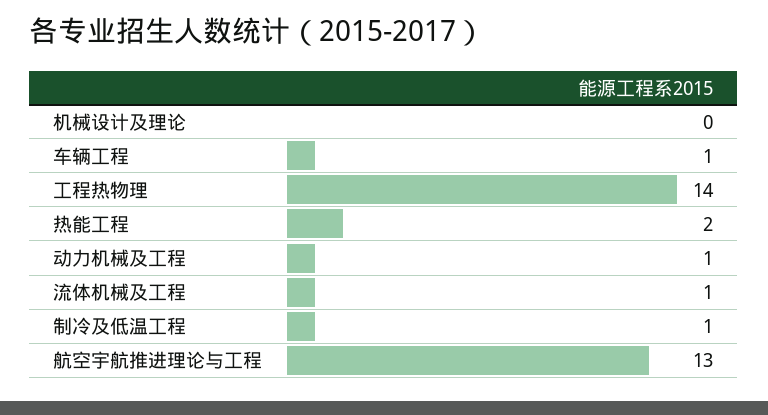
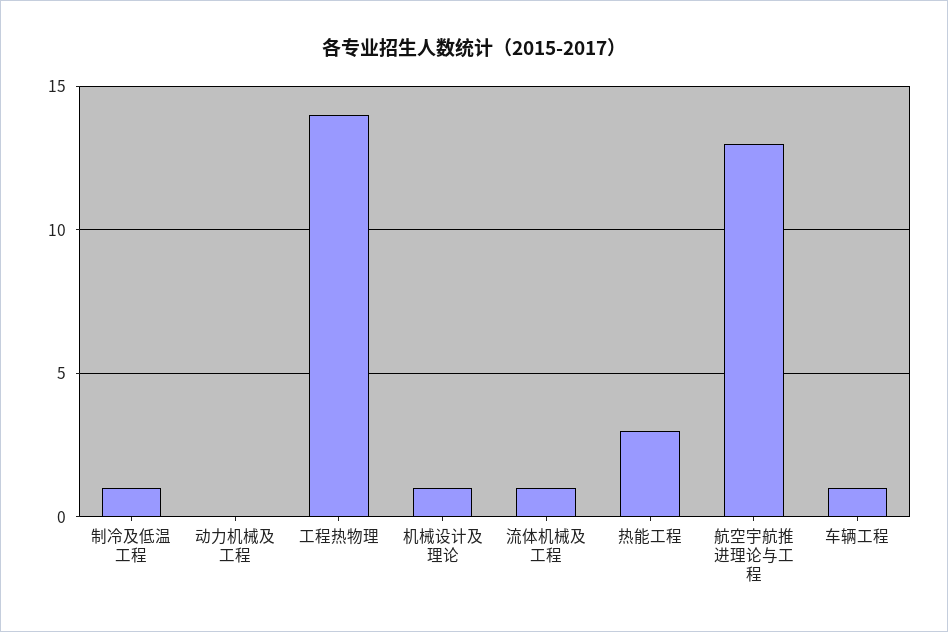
机械设计及理论: 0 -> 1
热能工程: 2 -> 3
动力机械及工程: 1 -> 0

